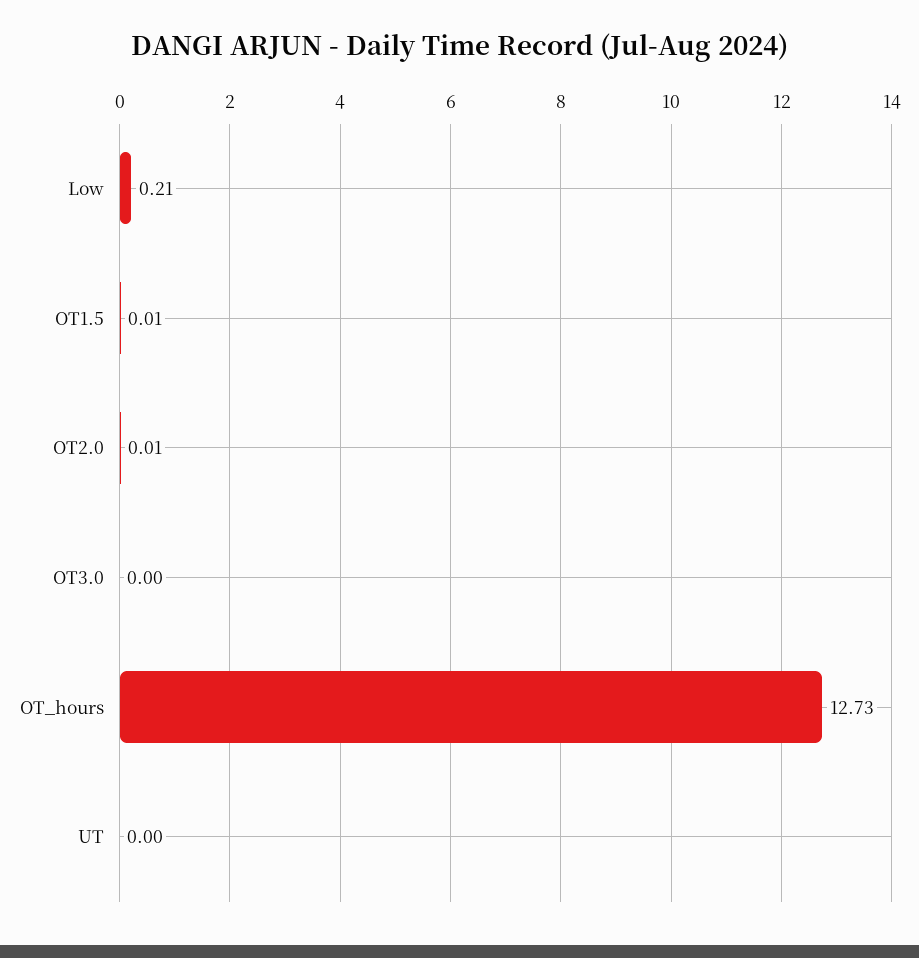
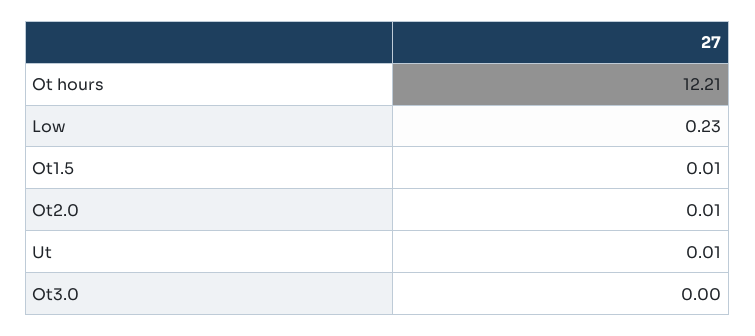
Low: 0.21 -> 0.23
OT_hours: 12.73 -> 12.21
UT: 0 -> 0.01

